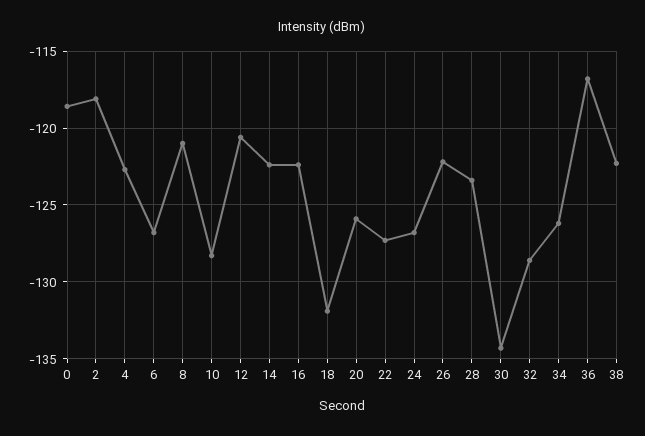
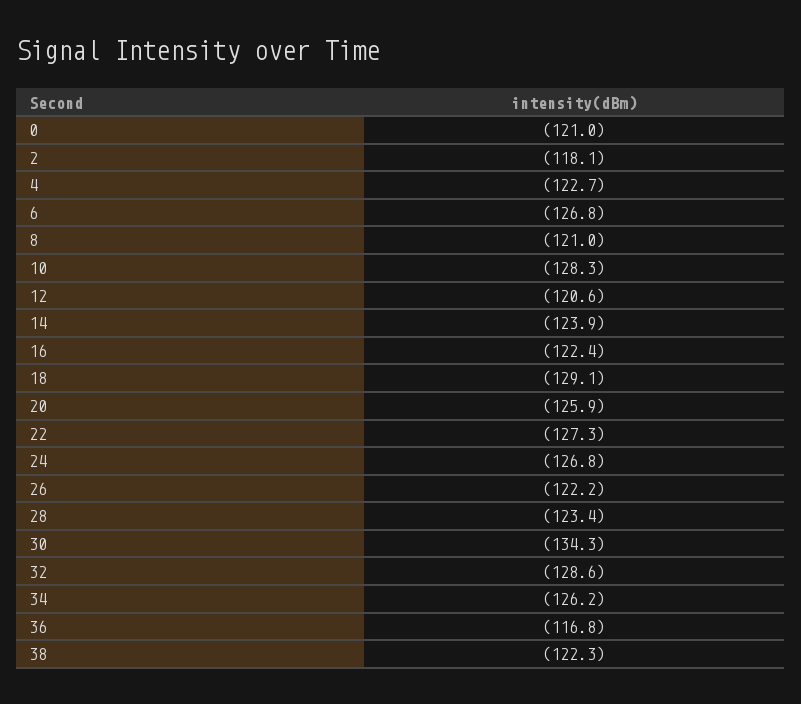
0: -118.5 -> -121
14: -122.5 -> -123.9
18: -132 -> -129.1

